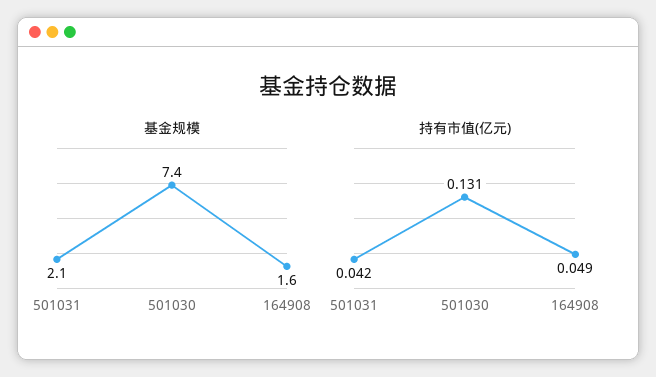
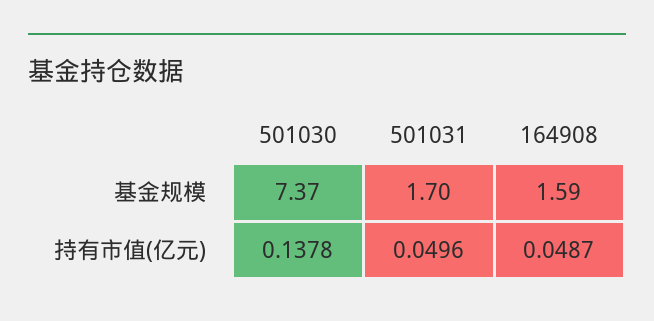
基金规模, 501031: 2.1 -> 1.7
持有市值(亿元), 501031: 0.042 -> 0.0496
持有市值(亿元), 501030: 0.131 -> 0.1378

